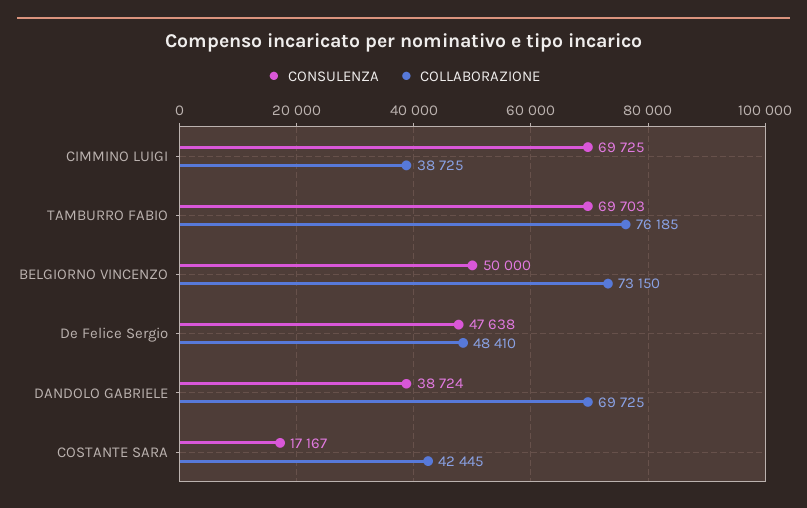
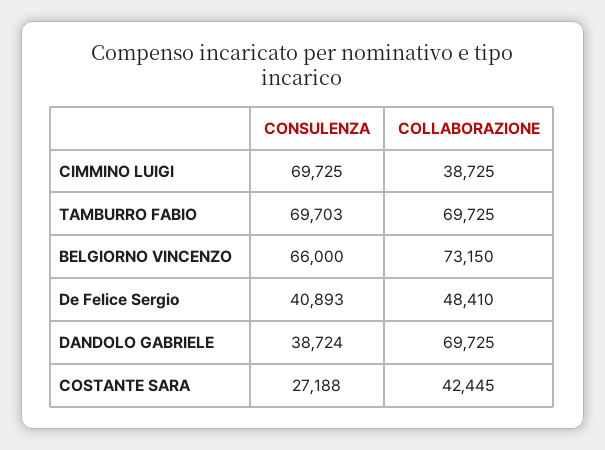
COLLABORAZIONE, TAMBURRO FABIO: 76185 -> 69725
CONSULENZA, BELGIORNO VINCENZO: 50000 -> 66000
CONSULENZA, De Felice Sergio: 47638 -> 40893
CONSULENZA, COSTANTE SARA: 17167 -> 27188

